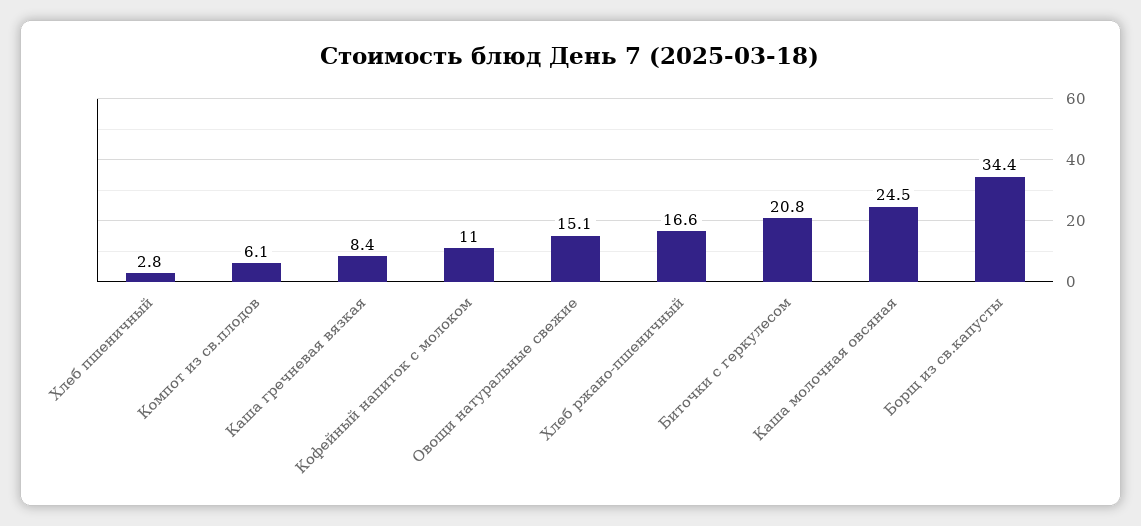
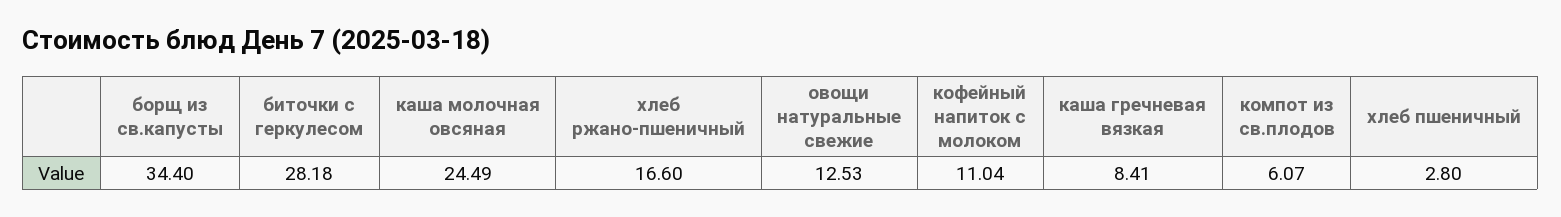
Овощи натуральные свежие: 15.1 -> 12.53
Биточки с геркулесом: 20.8 -> 28.18

